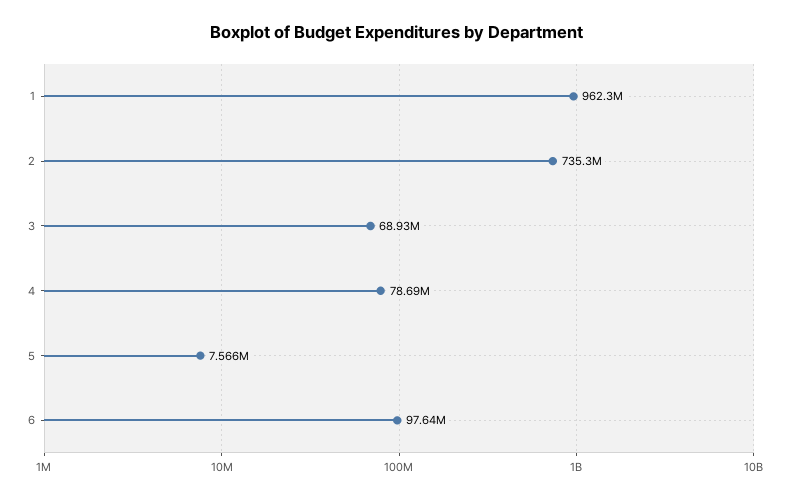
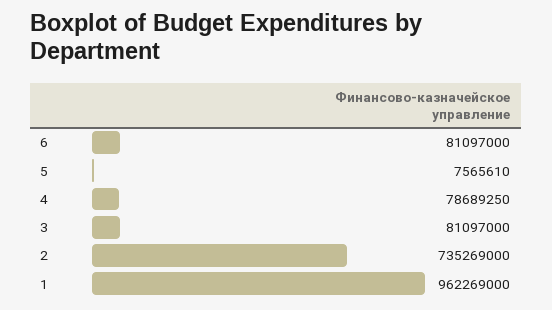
3: 68930000 -> 81097000
6: 97640000 -> 81097000

